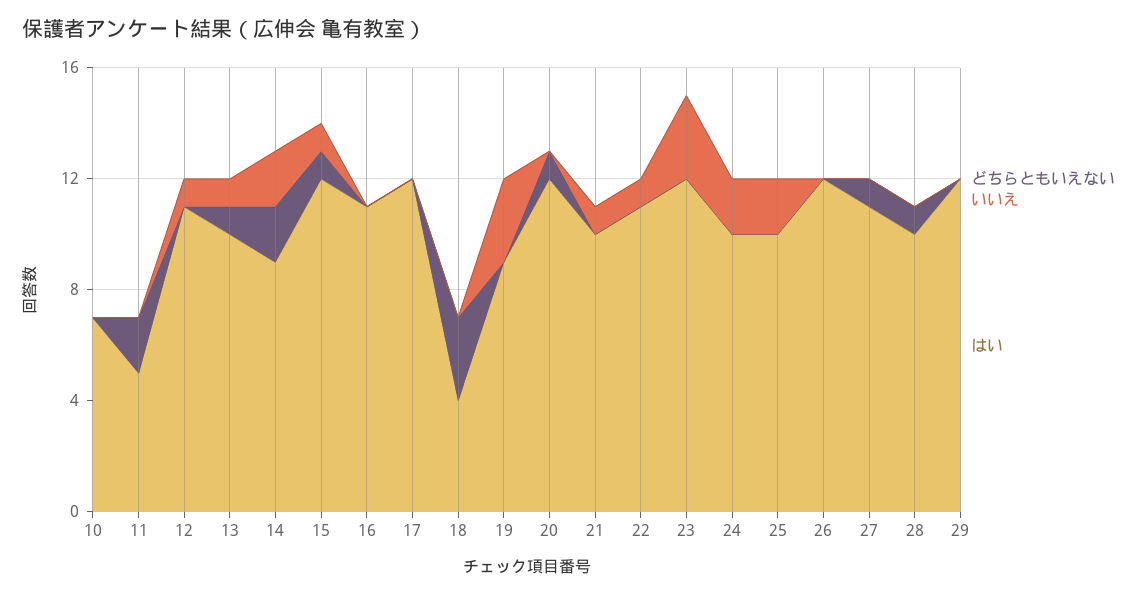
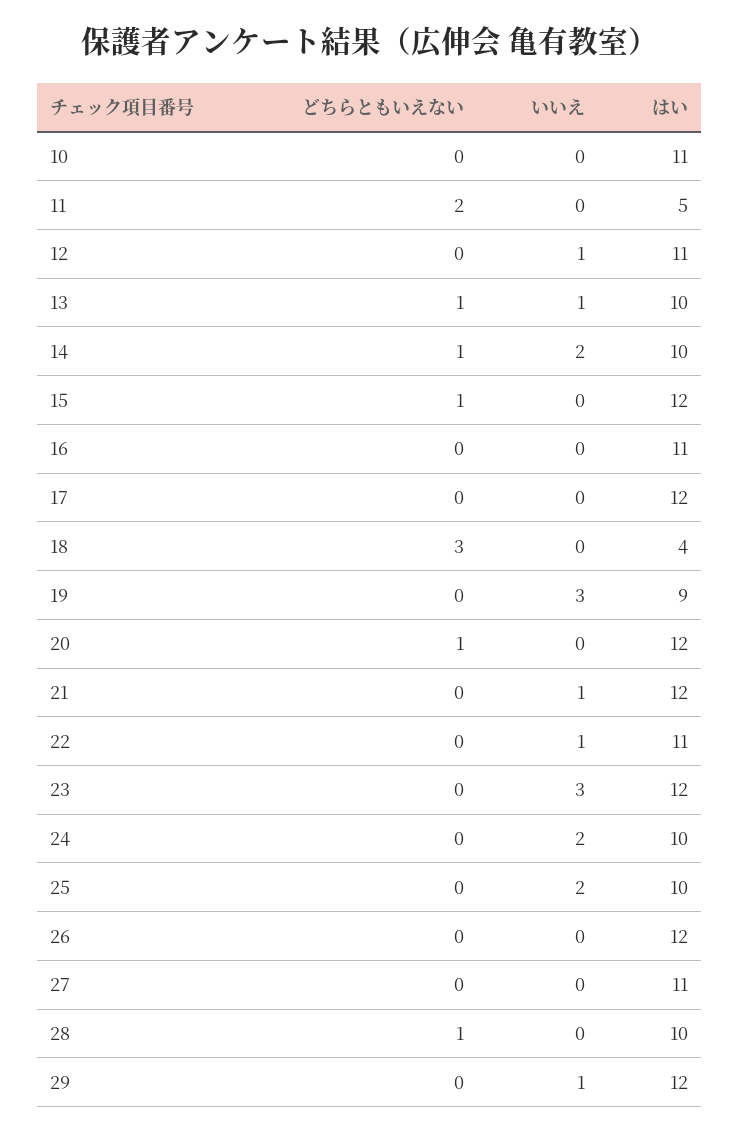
はい, 10: 7 -> 11
どちらともいえない, 14: 2 -> 1
はい, 14: 9 -> 10
いいえ, 15: 1 -> 0
はい, 21: 10 -> 12
どちらともいえない, 27: 1 -> 0
いいえ, 29: 0 -> 1

